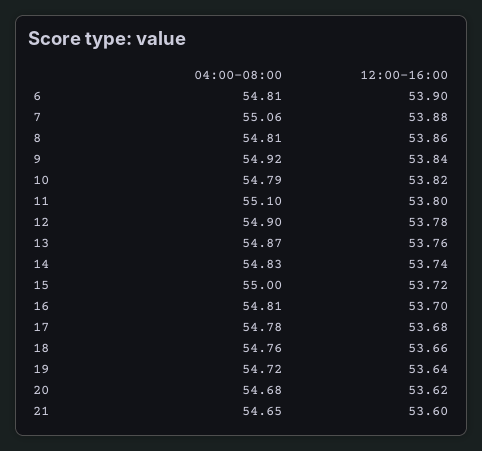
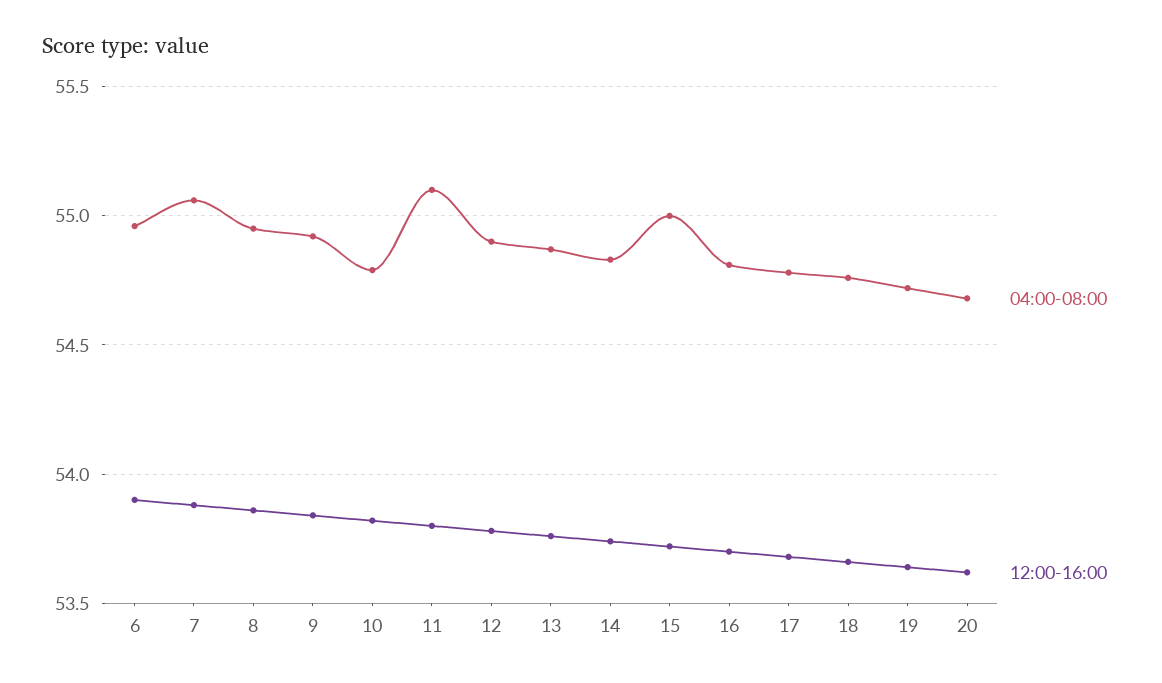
04:00-08:00, 6: 54.81 -> 54.95
04:00-08:00, 8: 54.81 -> 54.95
04:00-08:00, 21: 54.65 -> none
12:00-16:00, 21: 53.6 -> none

